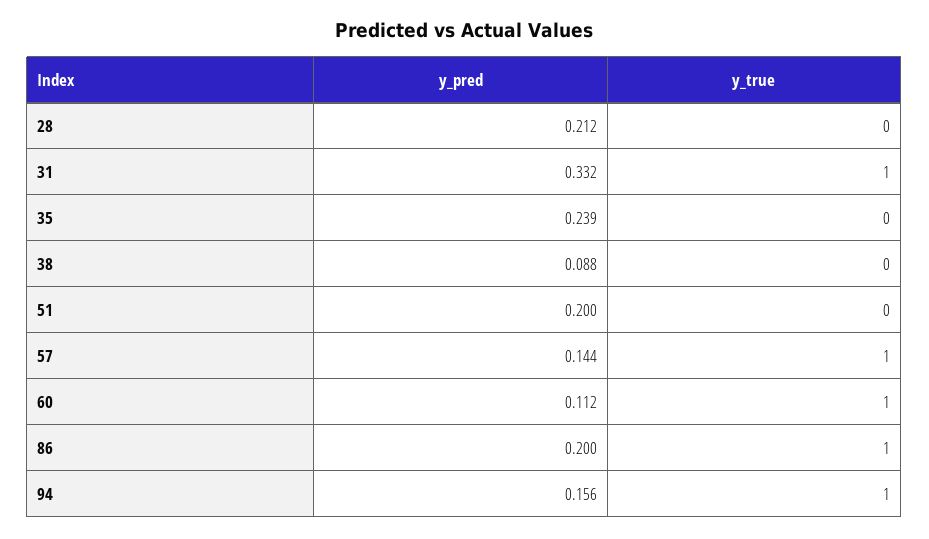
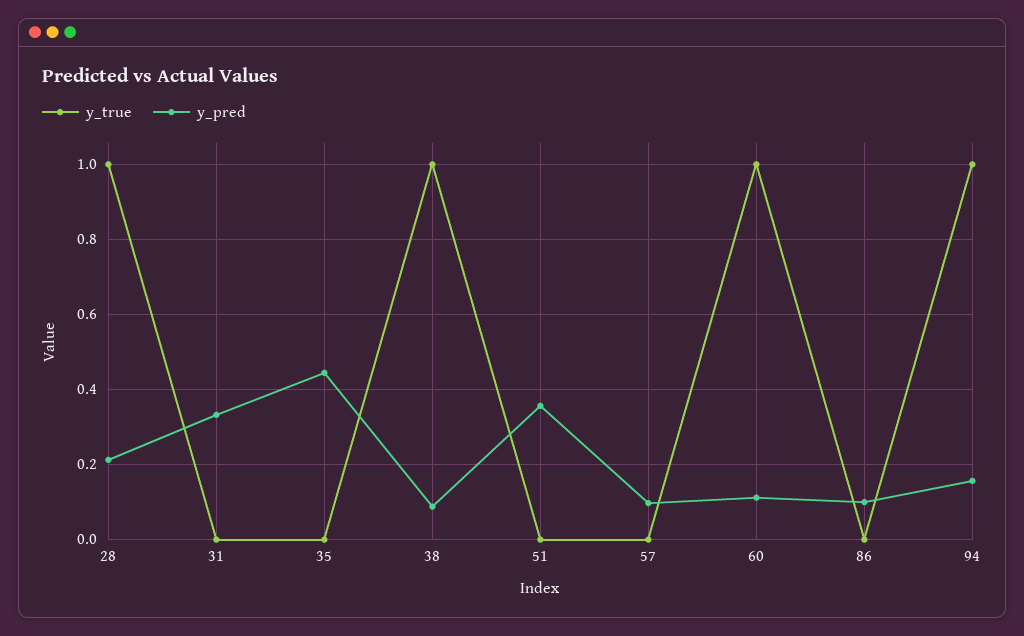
y_true, 28: 0 -> 1
y_true, 31: 1 -> 0
y_pred, 35: 0.239 -> 0.44
y_true, 38: 0 -> 1
y_pred, 51: 0.2 -> 0.36
y_pred, 57: 0.144 -> 0.1
y_true, 57: 1 -> 0
y_pred, 86: 0.2 -> 0.1
y_true, 86: 1 -> 0

